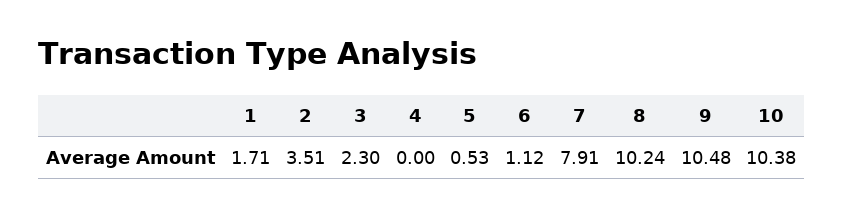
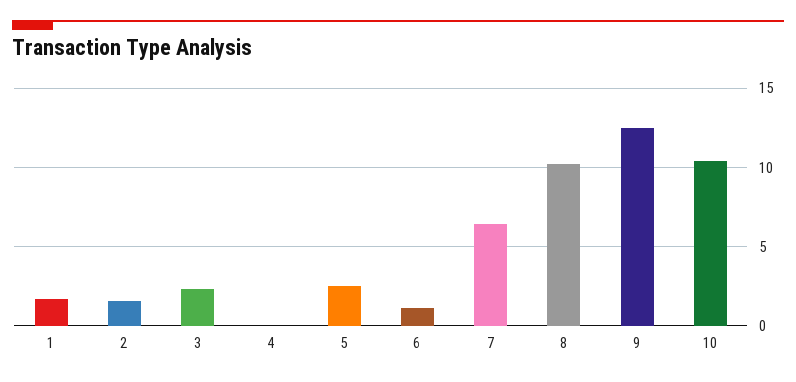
2: 3.51 -> 1.5
5: 0.53 -> 2.5
7: 7.91 -> 6.5
9: 10.48 -> 12.5

